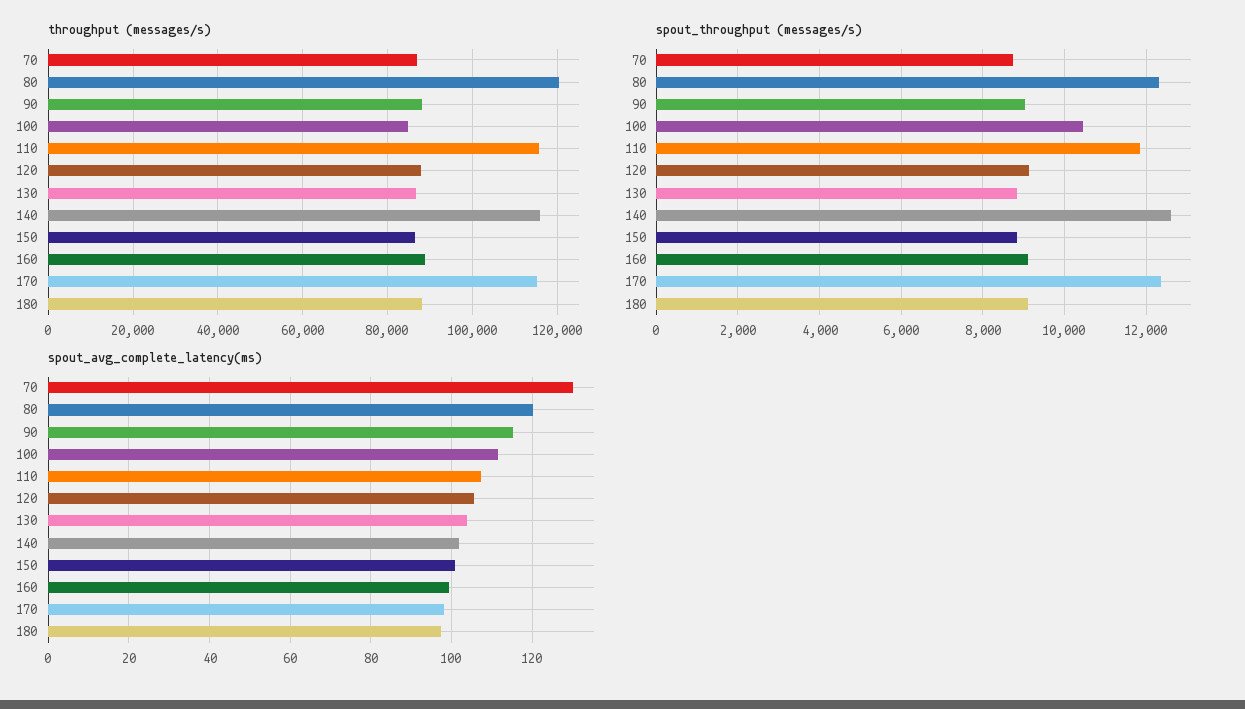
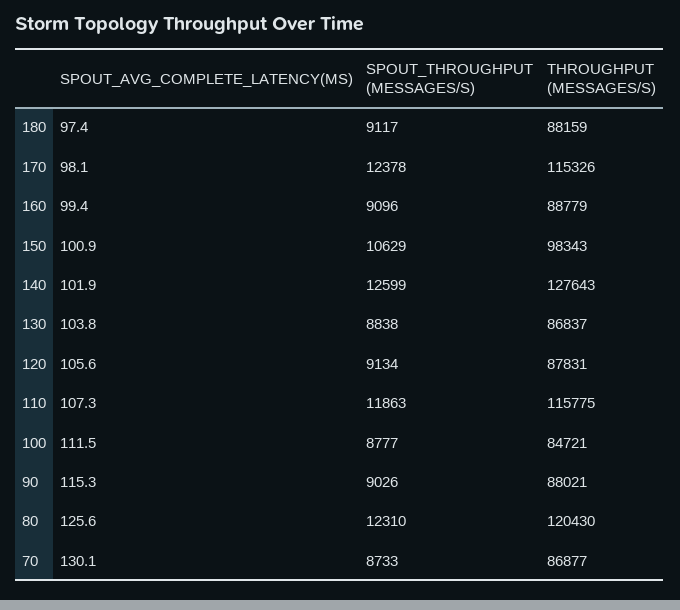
throughput (messages/s), 140: 116000 -> 127643
throughput (messages/s), 150: 86000 -> 98343
spout_throughput (messages/s), 100: 10400 -> 8777
spout_throughput (messages/s), 150: 8800 -> 10629
spout_avg_complete_latency(ms), 80: 120 -> 125.6

